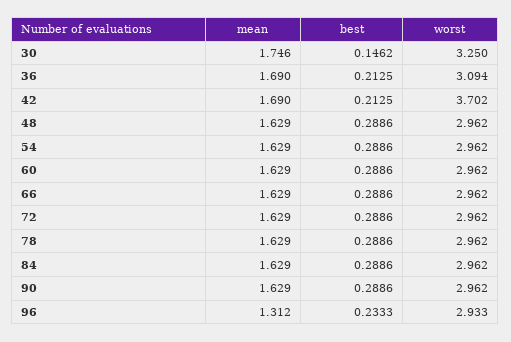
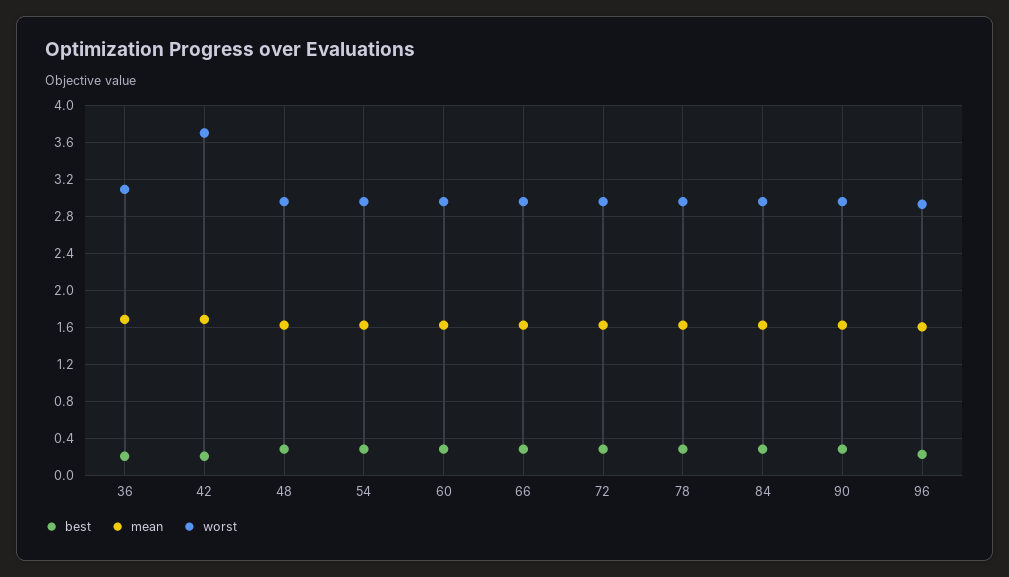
mean, 30: 1.746 -> none
best, 30: 0.1462 -> none
worst, 30: 3.25 -> none
mean, 96: 1.312 -> 1.6

